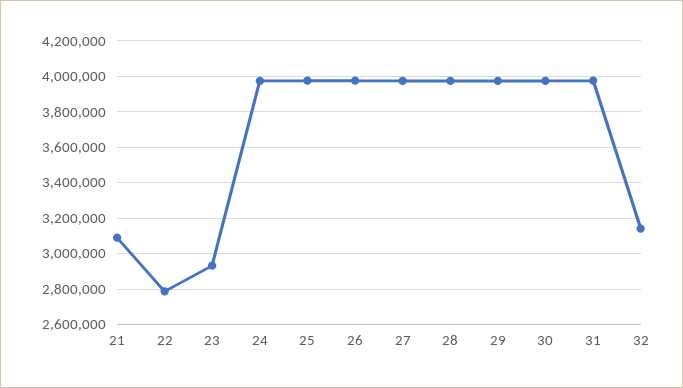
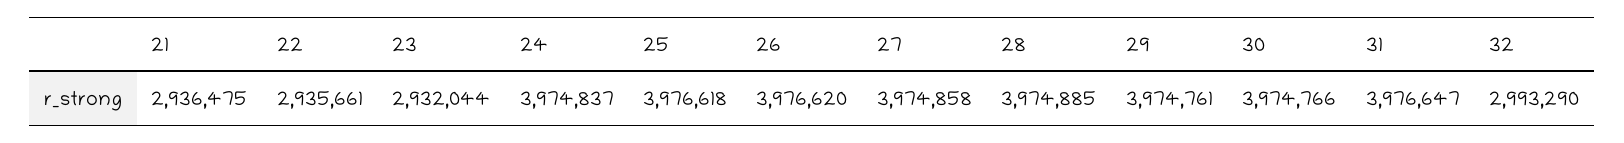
21: 3100000 -> 2936475
22: 2800000 -> 2935661
32: 3150000 -> 2993290

